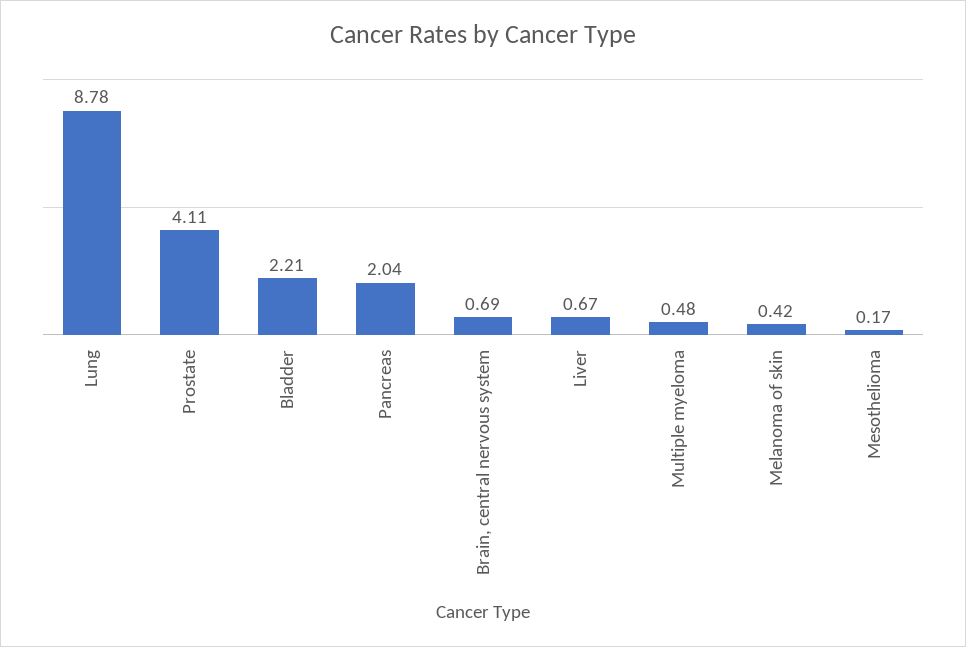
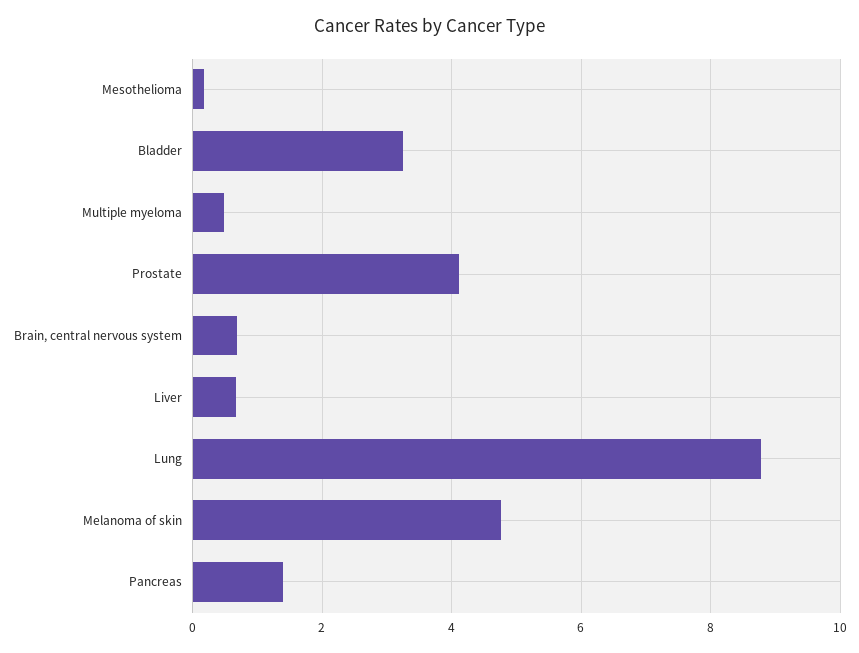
Bladder: 2.21 -> 3.2
Pancreas: 2.04 -> 1.4
Melanoma of skin: 0.42 -> 4.8

